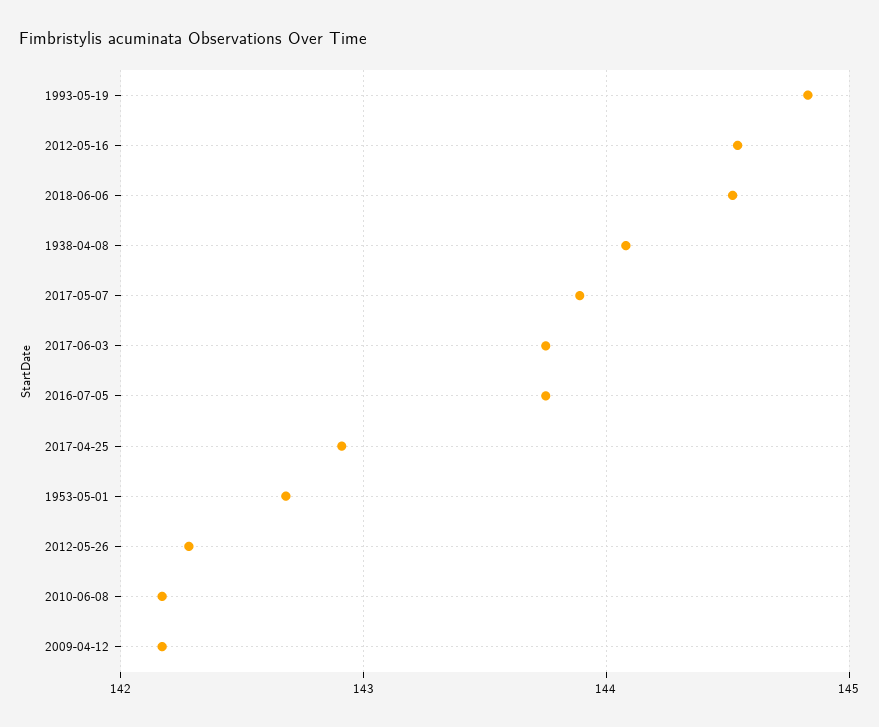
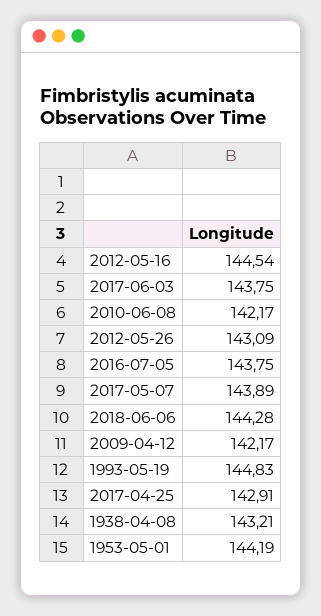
2018-06-06: 144.5 -> 144.28
1938-04-08: 144.1 -> 143.21
1953-05-01: 142.7 -> 144.19
2012-05-26: 142.3 -> 143.09

